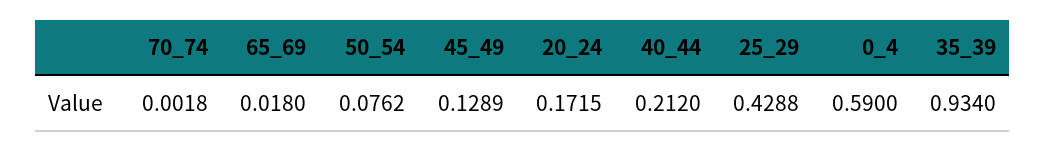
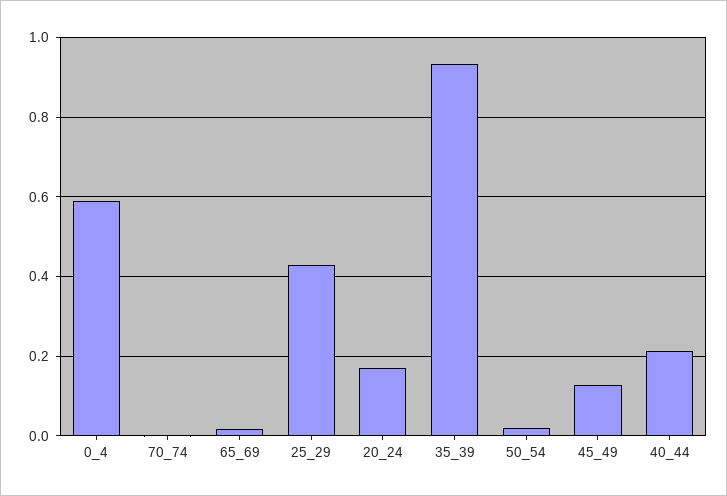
50_54: 0.0762 -> 0.02

